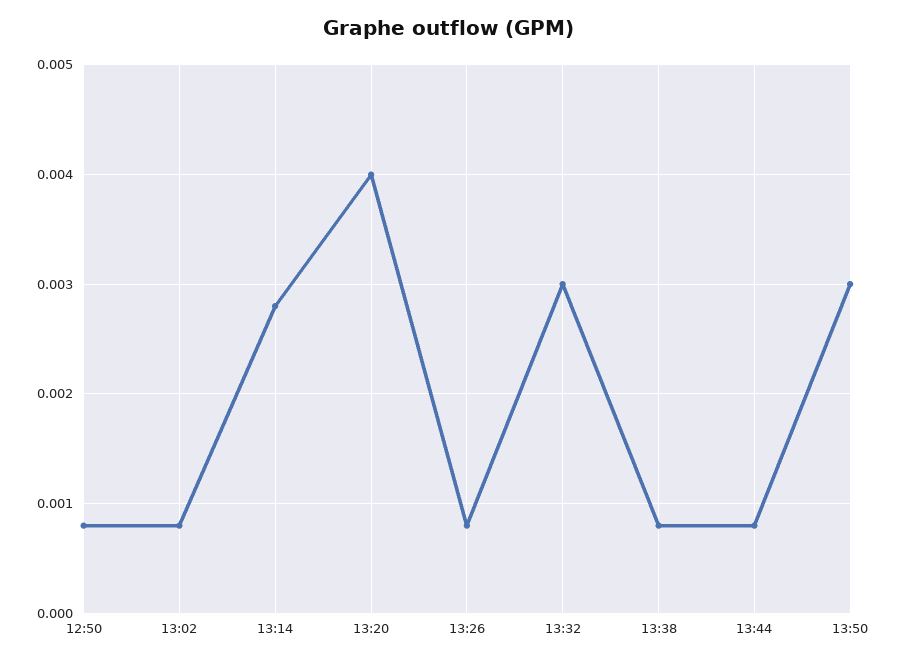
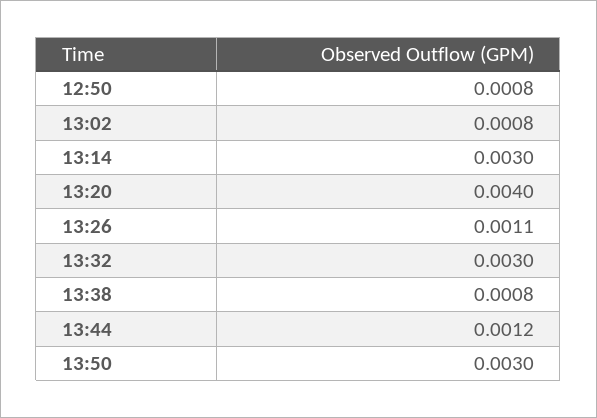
13:14: 0.0028 -> 0.003
13:26: 0.0008 -> 0.0011
13:44: 0.0008 -> 0.0012

